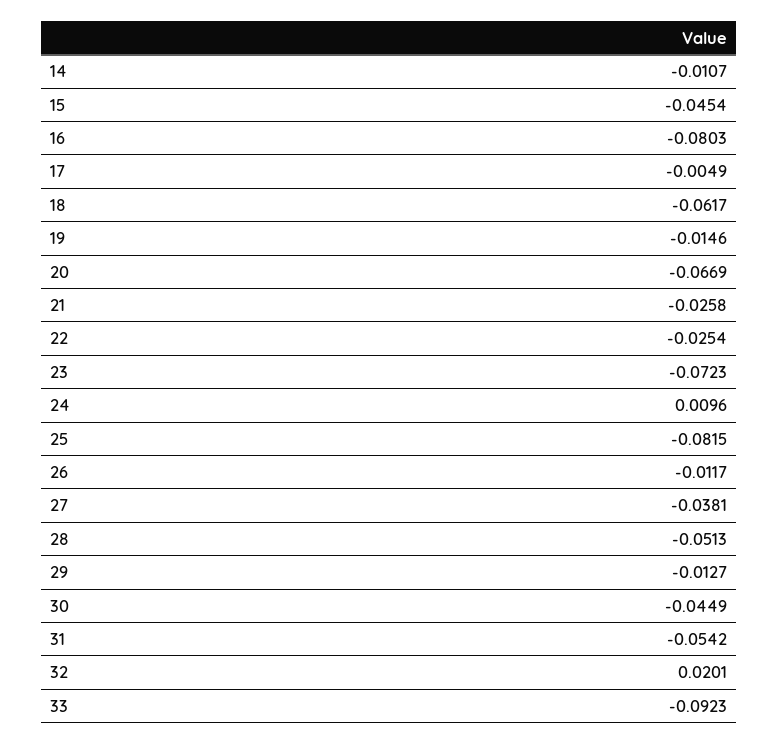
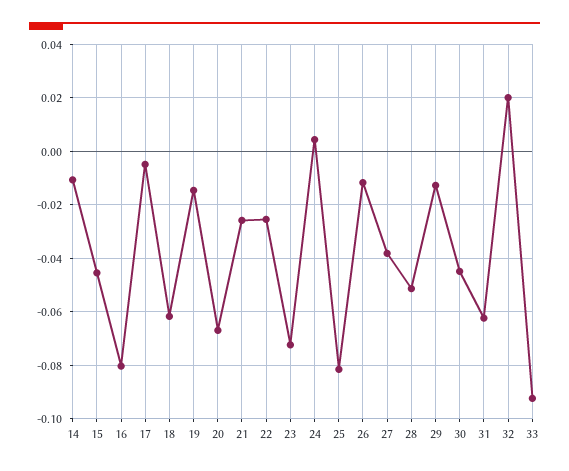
24: 0.0096 -> 0.005
31: -0.0542 -> -0.0625

